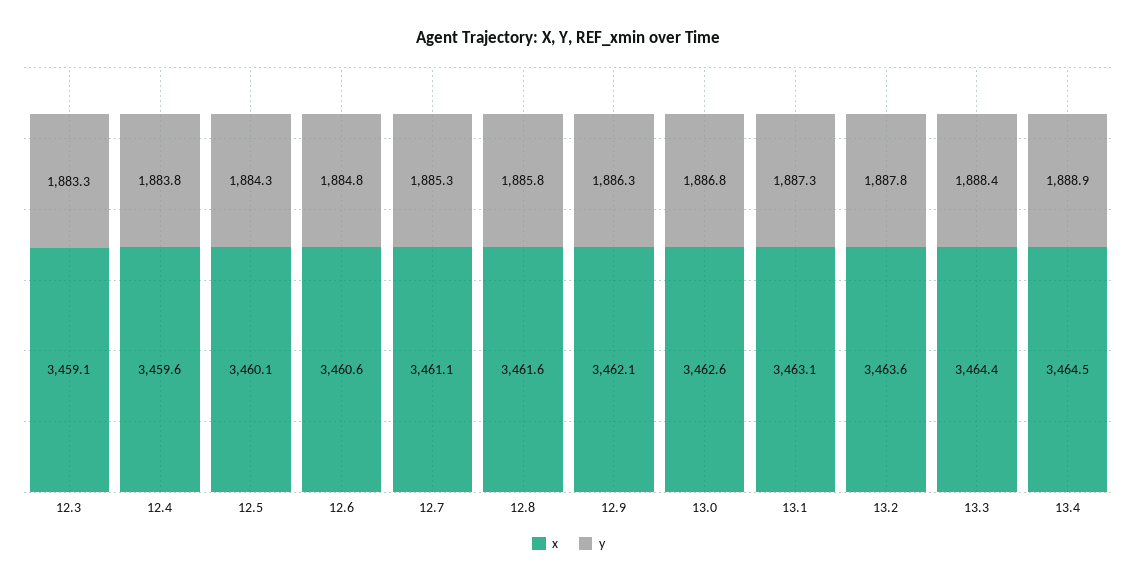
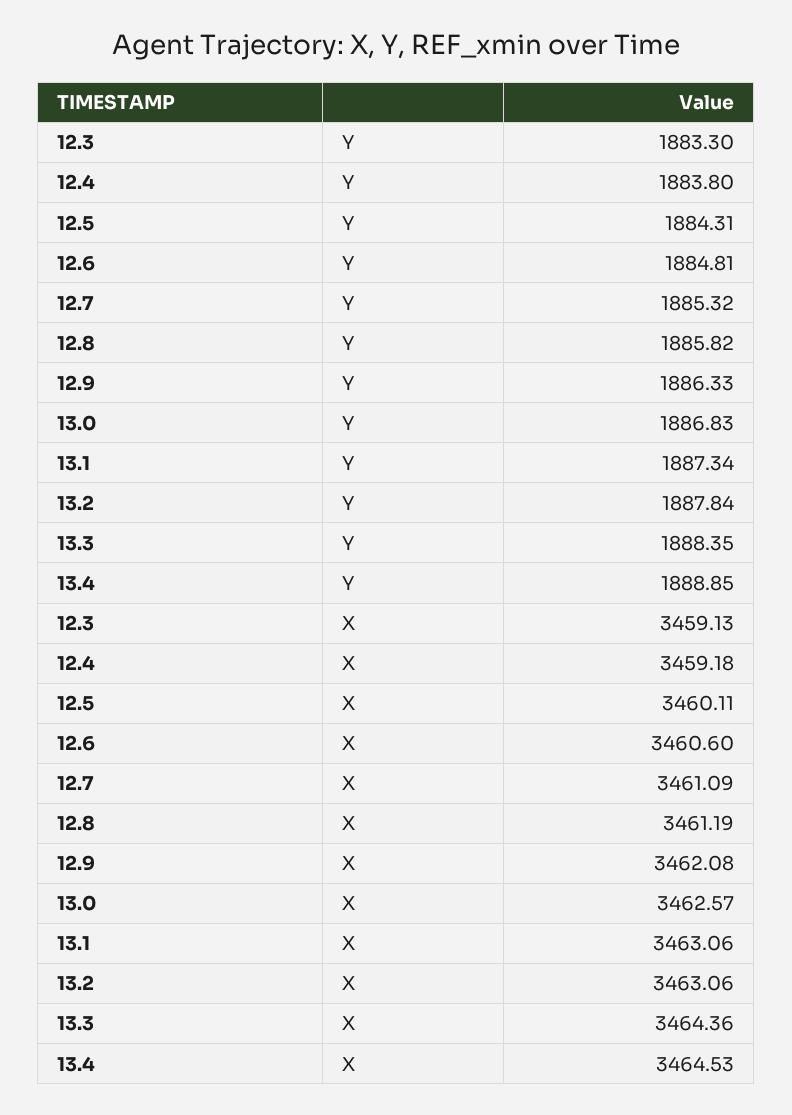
x, 12.4: 3459.6 -> 3459.18
x, 12.8: 3461.6 -> 3461.19
x, 13.2: 3463.6 -> 3463.06

